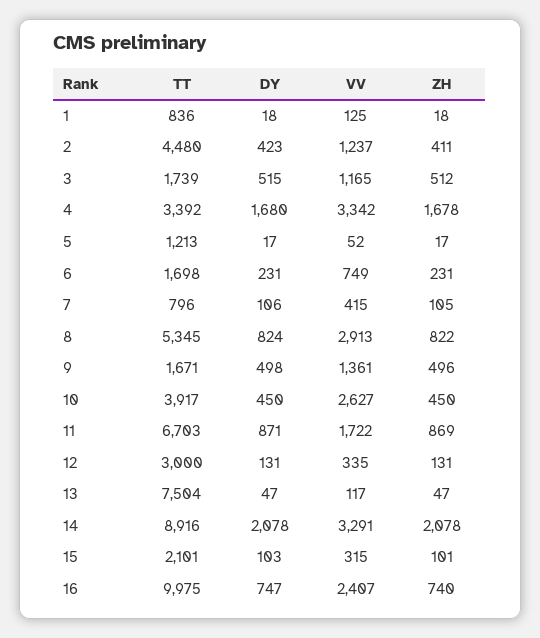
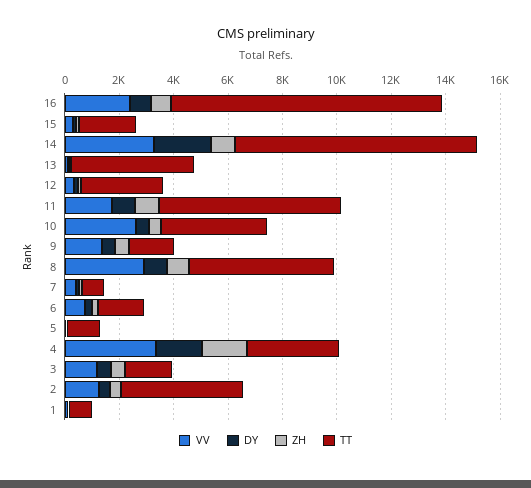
TT, 13: 7504 -> 4500
ZH, 14: 2078 -> 1000

